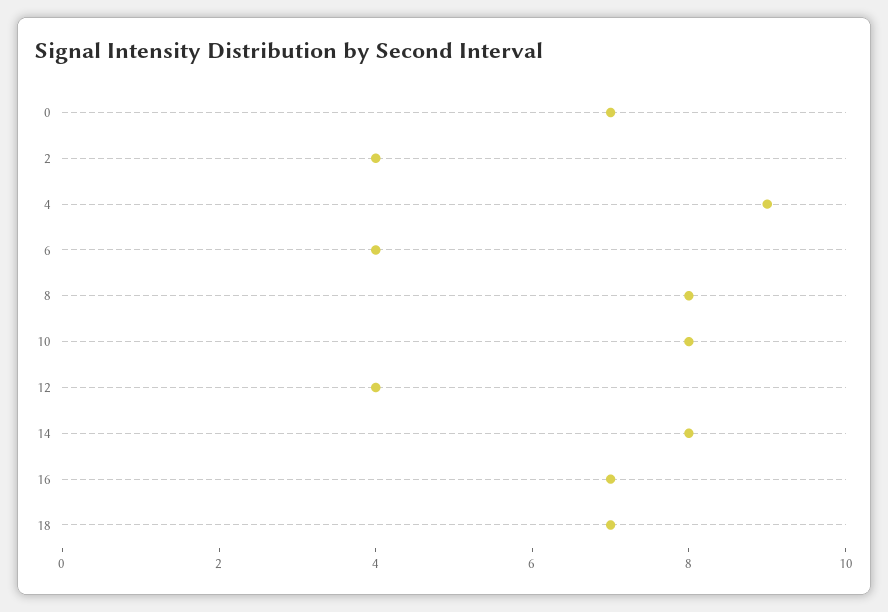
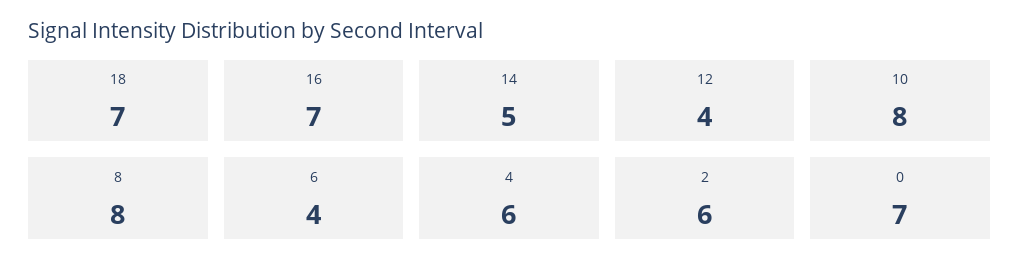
2: 4 -> 6
4: 9 -> 6
14: 8 -> 5

